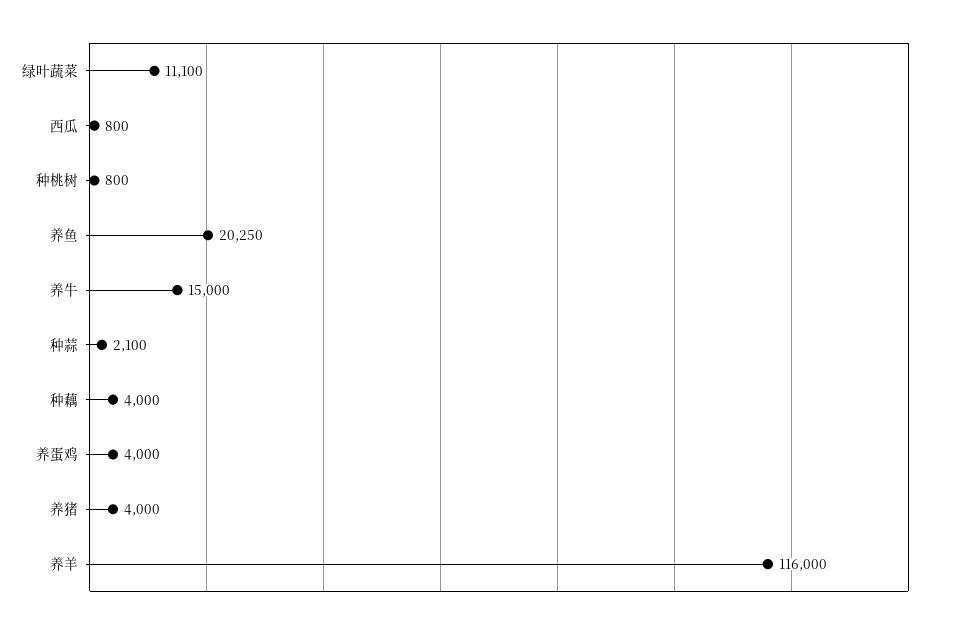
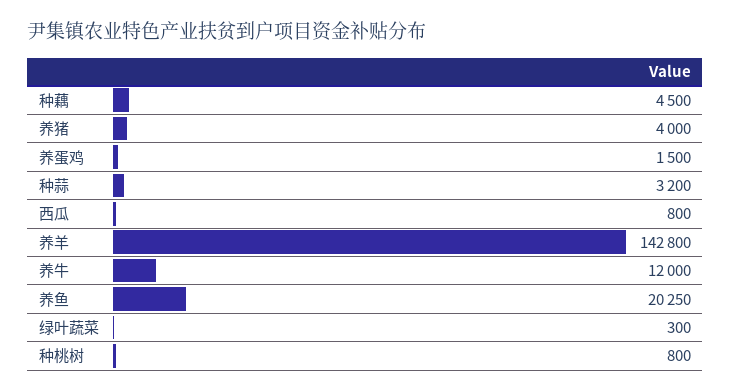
绿叶蔬菜: 11100 -> 300
养牛: 15000 -> 12000
种蒜: 2100 -> 3200
种藕: 4000 -> 4500
养蛋鸡: 4000 -> 1500
养羊: 116000 -> 142800

